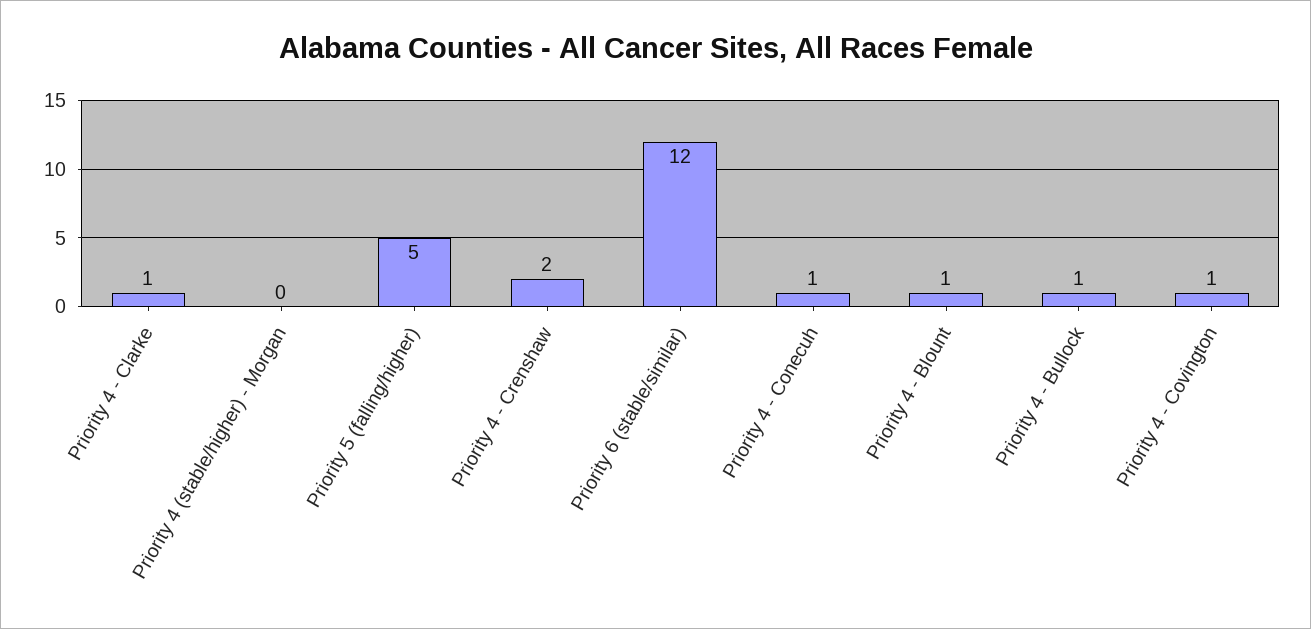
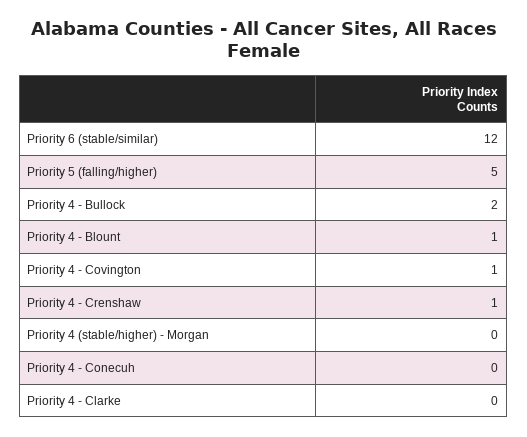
Priority 4 - Clarke: 1 -> 0
Priority 4 - Crenshaw: 2 -> 1
Priority 4 - Conecuh: 1 -> 0
Priority 4 - Bullock: 1 -> 2

